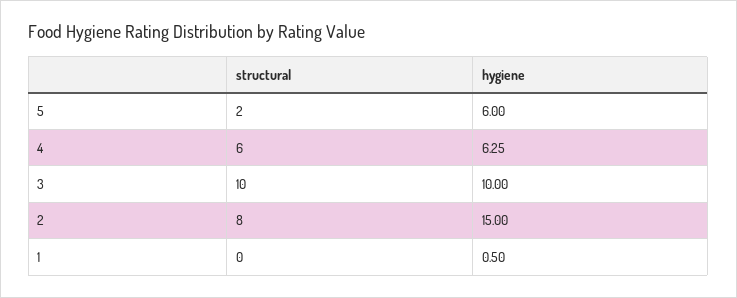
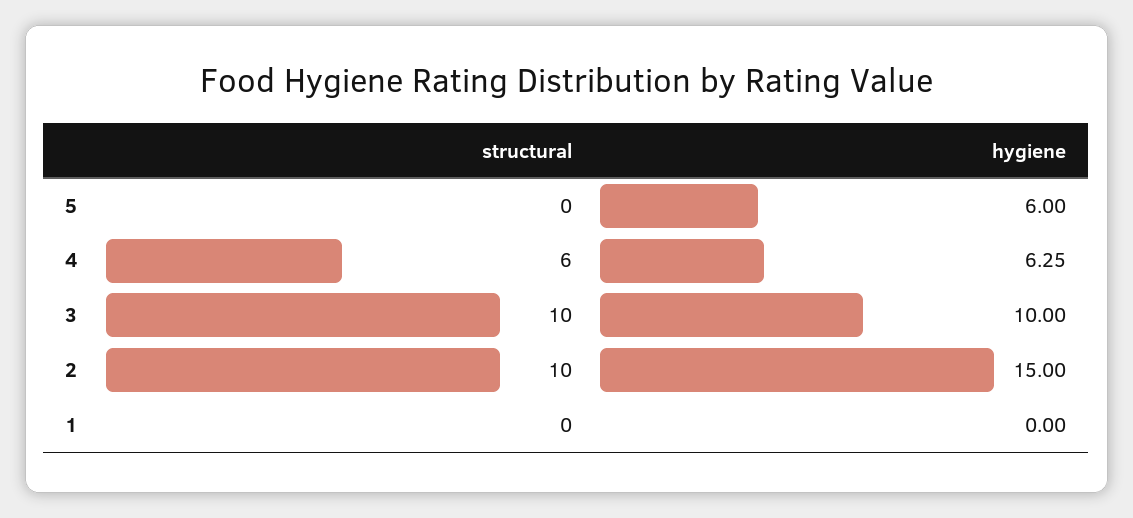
structural, 5: 2 -> 0
structural, 2: 8 -> 10
hygiene, 1: 0.5 -> 0

